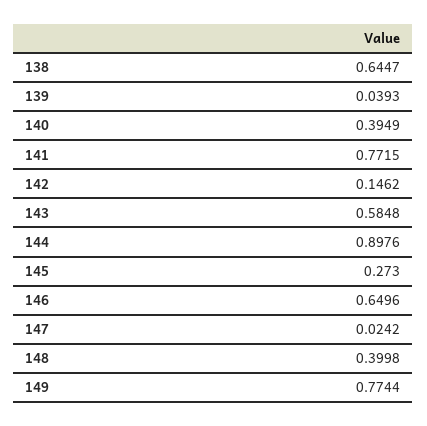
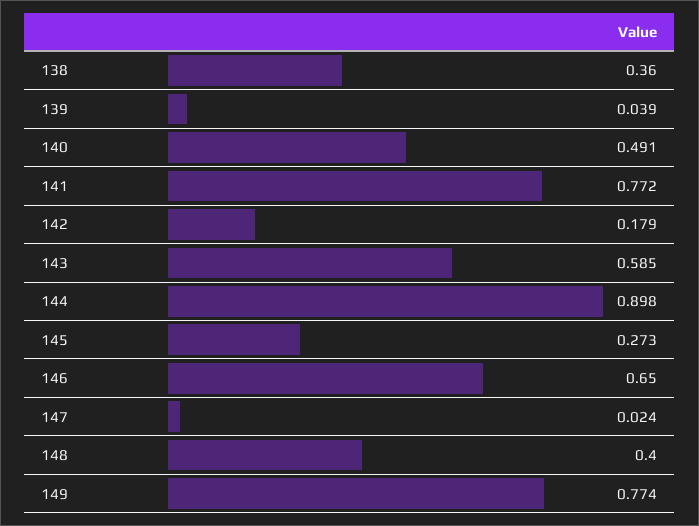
138: 0.6447 -> 0.36
140: 0.3949 -> 0.491
142: 0.1462 -> 0.179

